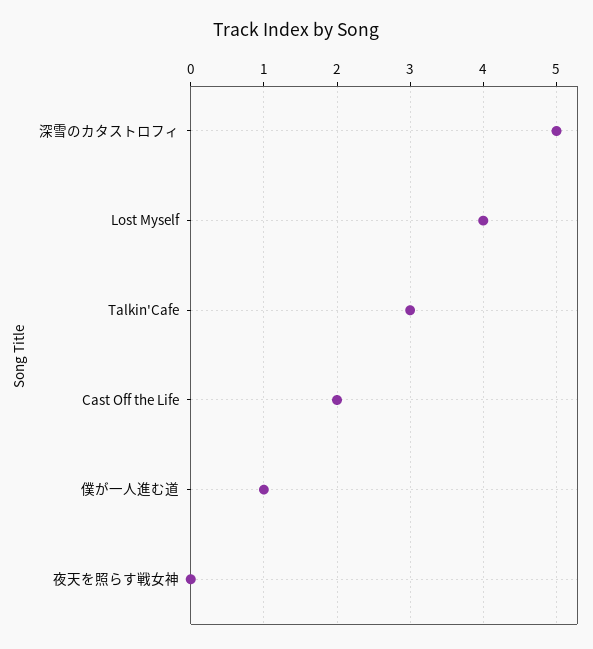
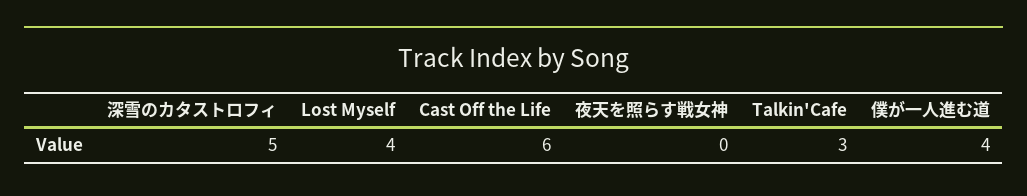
Cast Off the Life: 2 -> 6
僕が一人進む道: 1 -> 4

